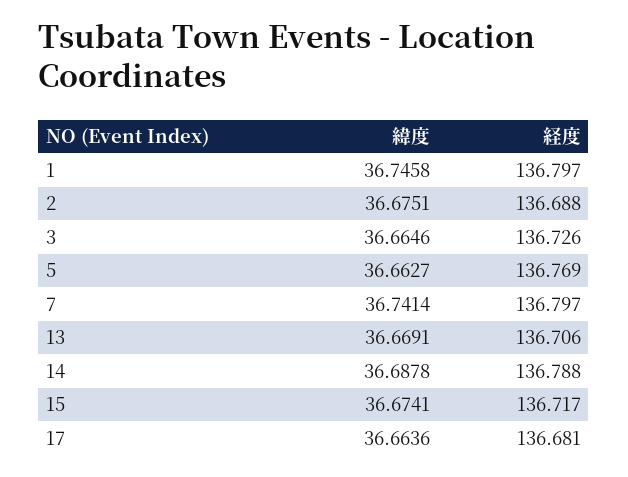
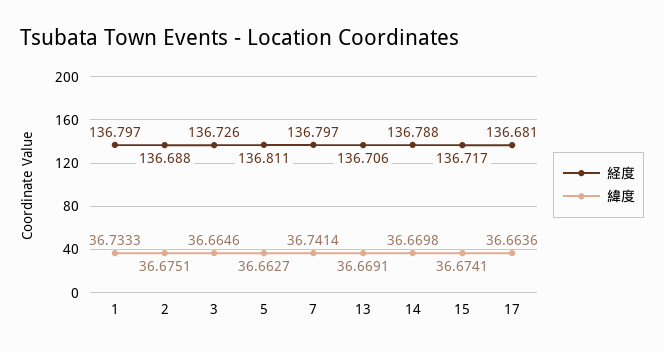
緯度, 1: 36.7458 -> 36.7333
経度, 5: 136.769 -> 136.811
緯度, 14: 36.6878 -> 36.6698

